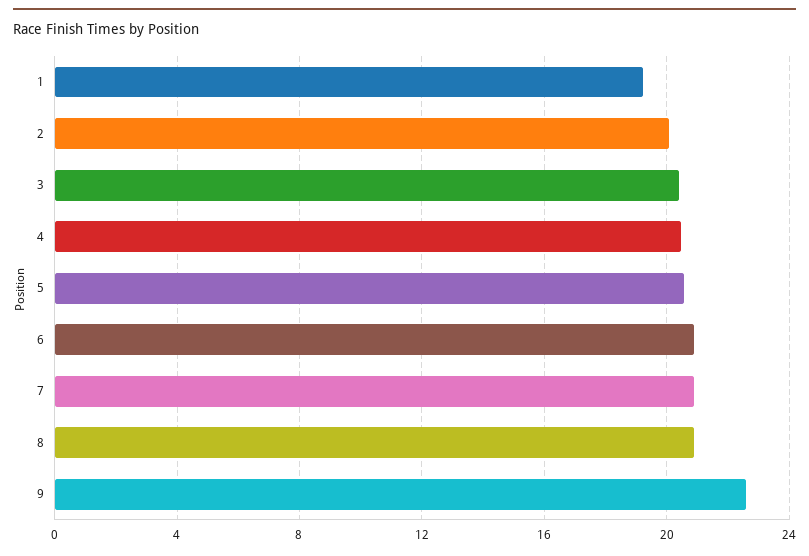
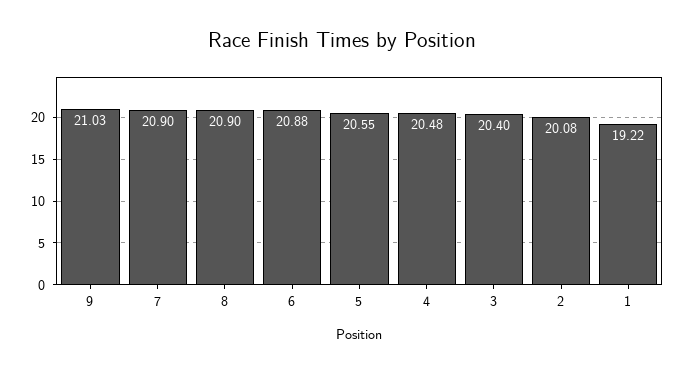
9: 22.5 -> 21.03

